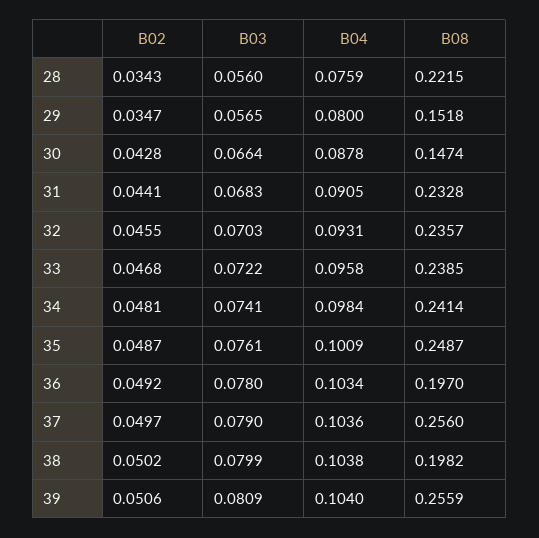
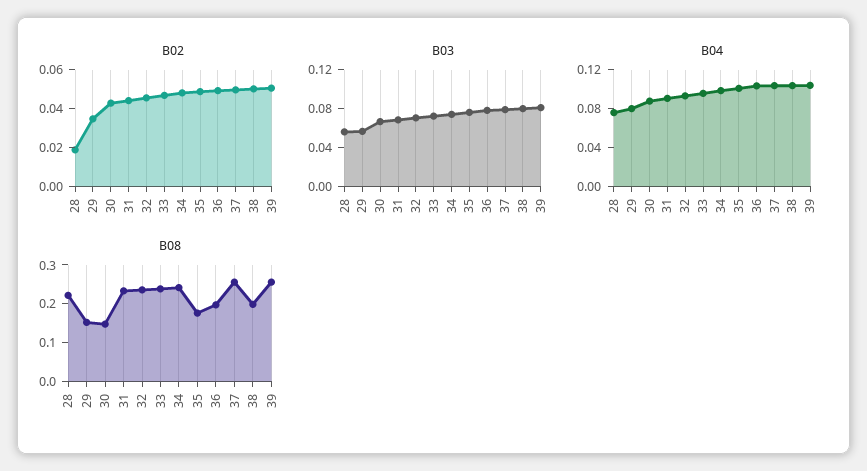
B02, 28: 0.0343 -> 0.02
B08, 35: 0.2487 -> 0.175

